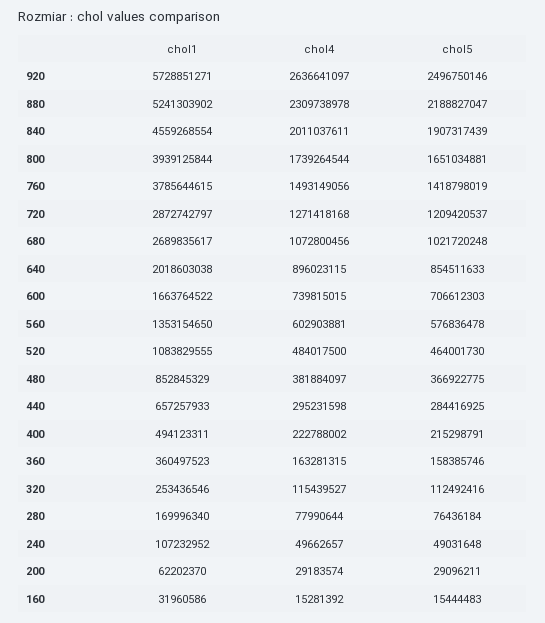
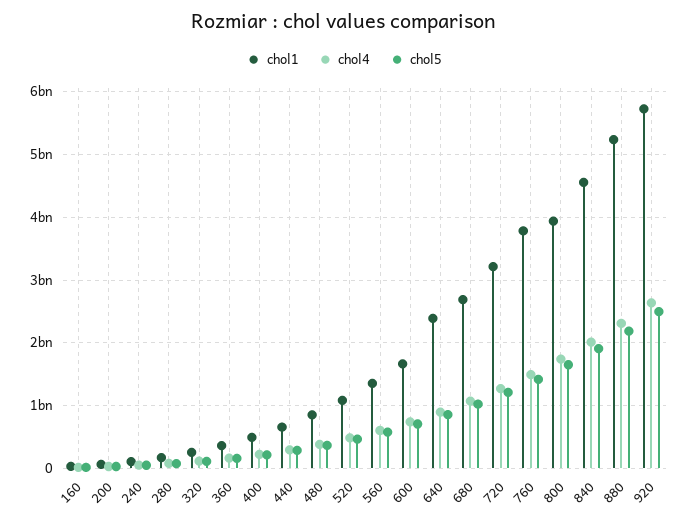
chol1, 720: 2872742797 -> 3200000000
chol1, 640: 2018603038 -> 2400000000

